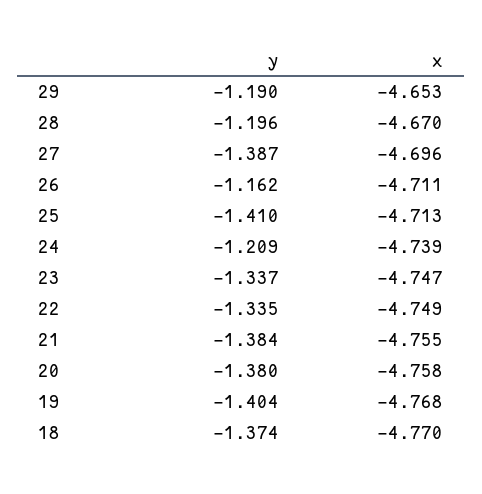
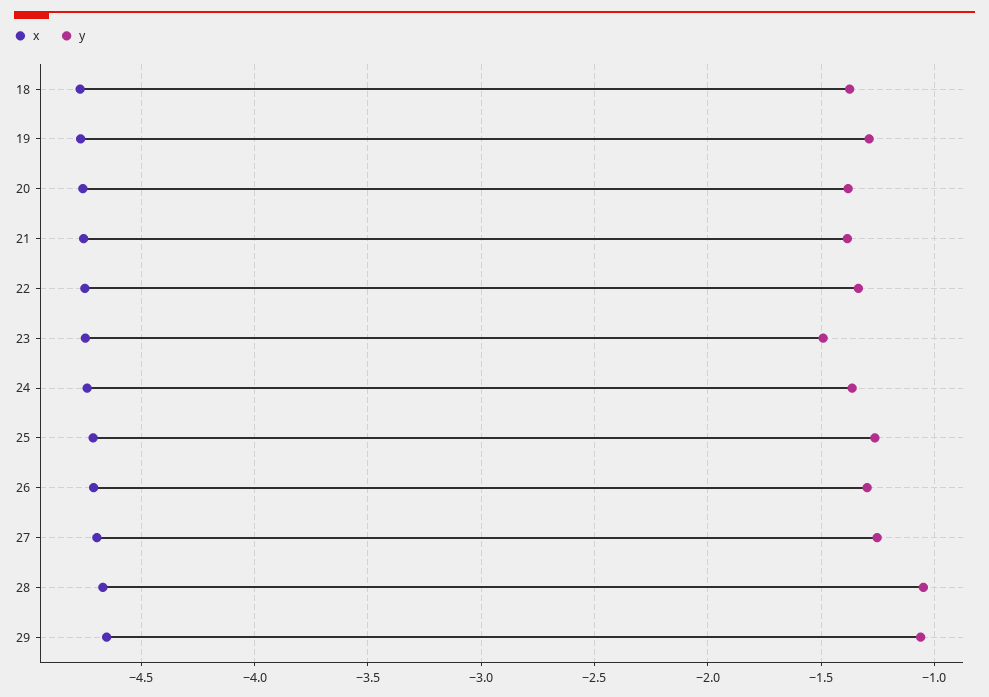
y, 29: -1.19 -> -1.05
y, 28: -1.196 -> -1.05
y, 27: -1.387 -> -1.25
y, 26: -1.162 -> -1.3
y, 25: -1.41 -> -1.25
y, 24: -1.209 -> -1.35
y, 23: -1.337 -> -1.5
y, 19: -1.404 -> -1.3

